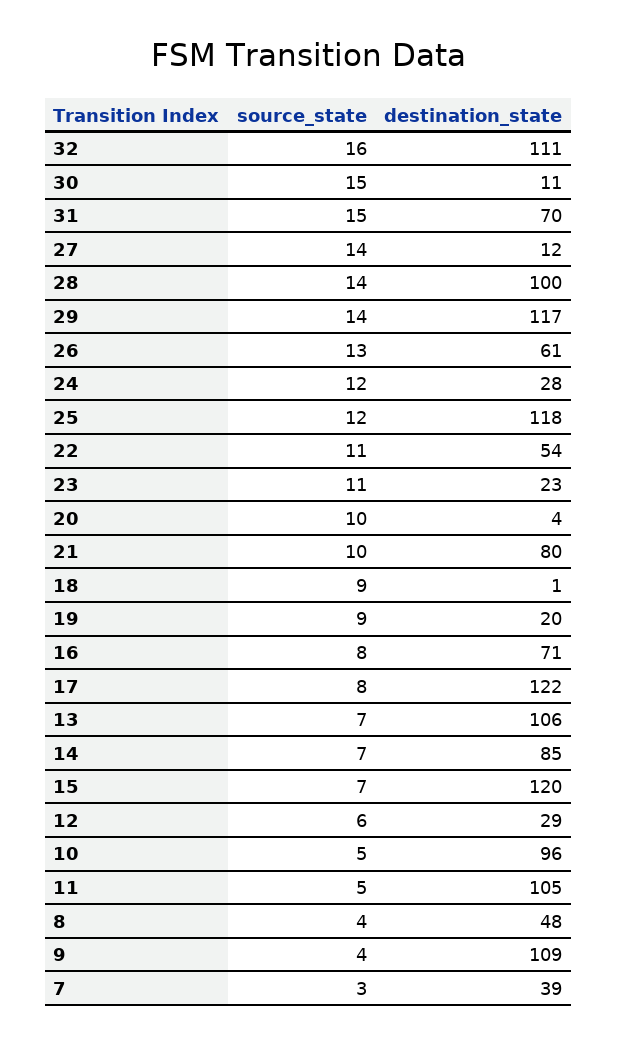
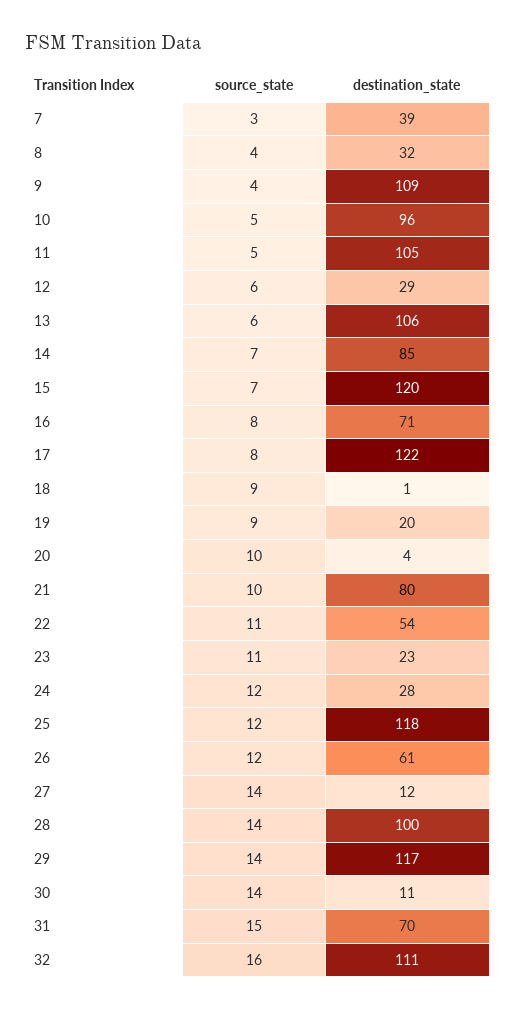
source_state, 30: 15 -> 14
source_state, 26: 13 -> 12
source_state, 13: 7 -> 6
destination_state, 8: 48 -> 32

